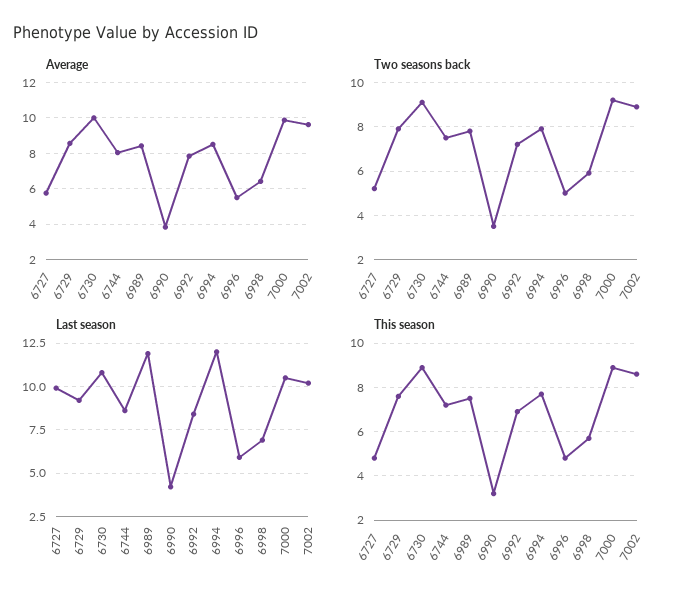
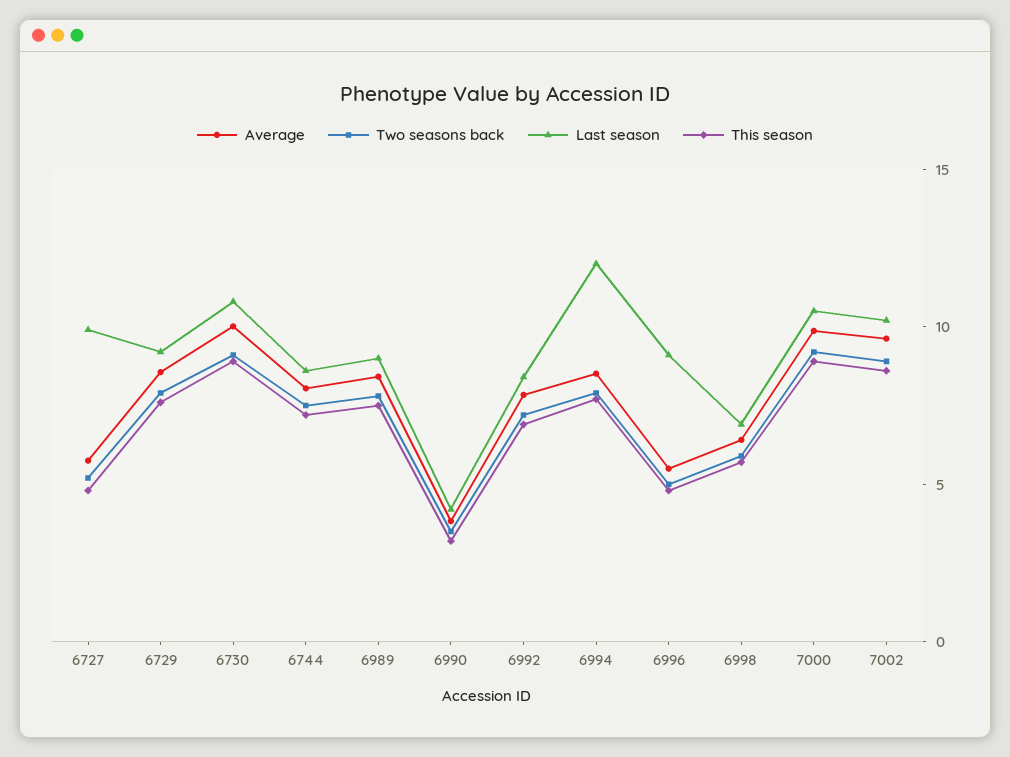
Last season, 6989: 12 -> 9
Last season, 6996: 6 -> 9

